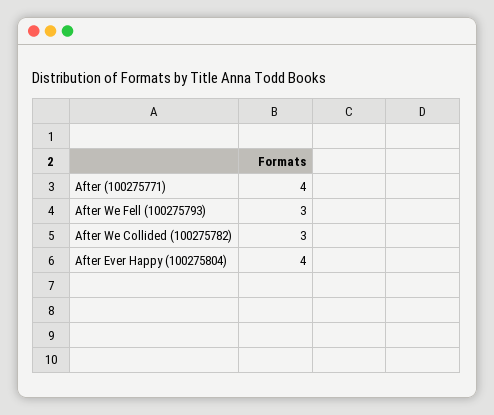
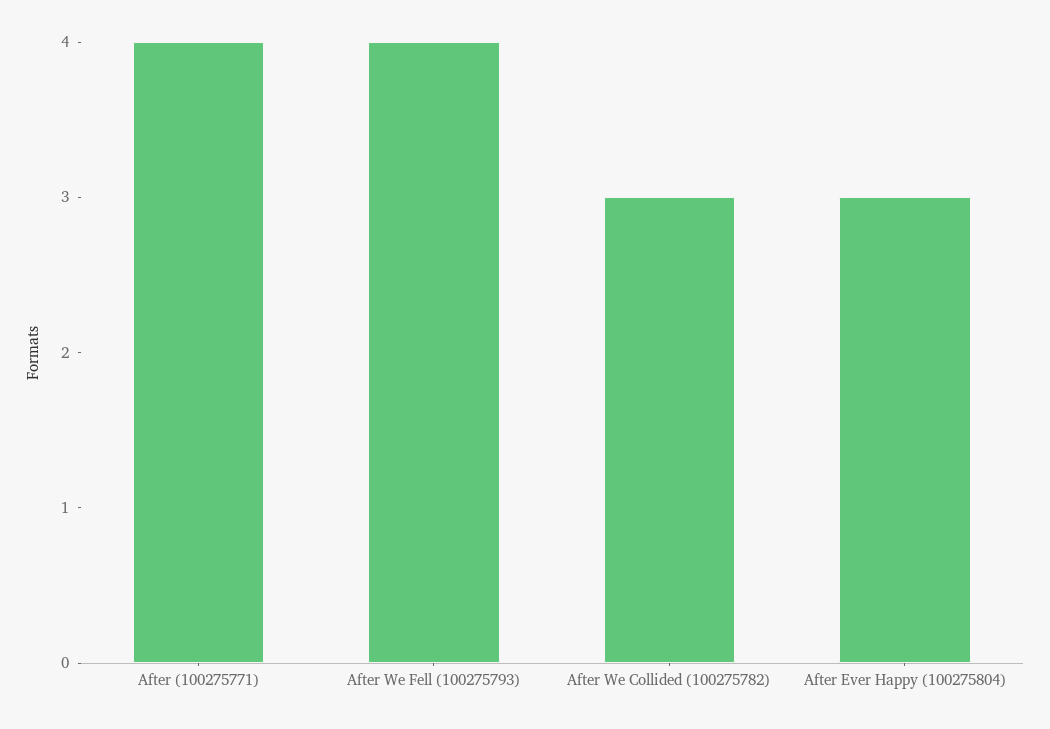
After We Fell (100275793): 3 -> 4
After Ever Happy (100275804): 4 -> 3

